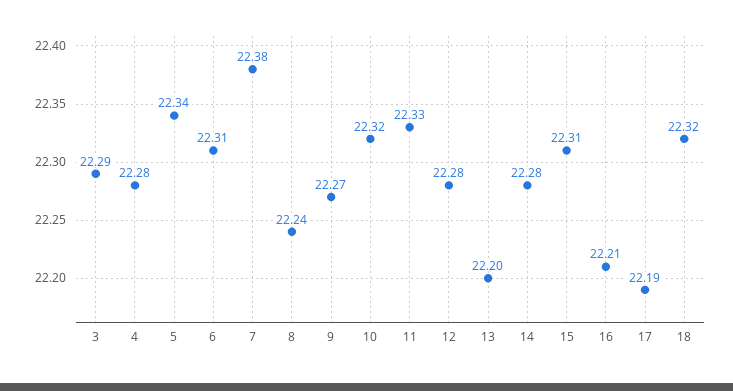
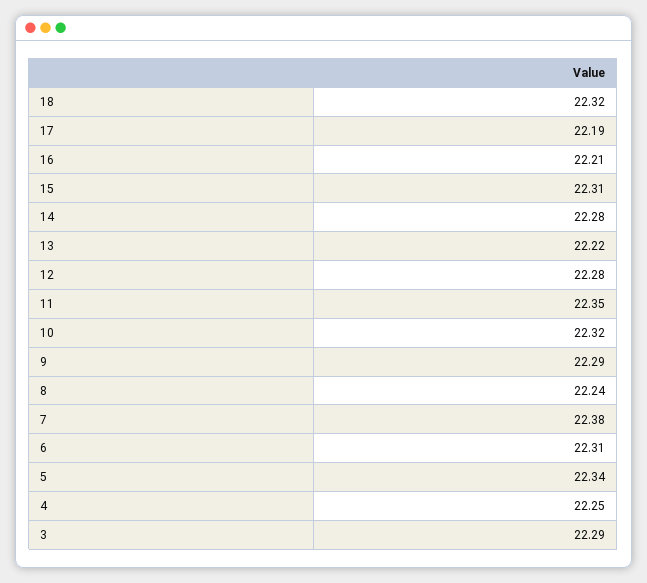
4: 22.28 -> 22.25
9: 22.27 -> 22.29
11: 22.33 -> 22.35
13: 22.2 -> 22.22

